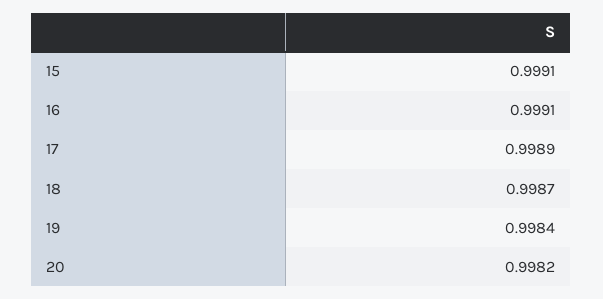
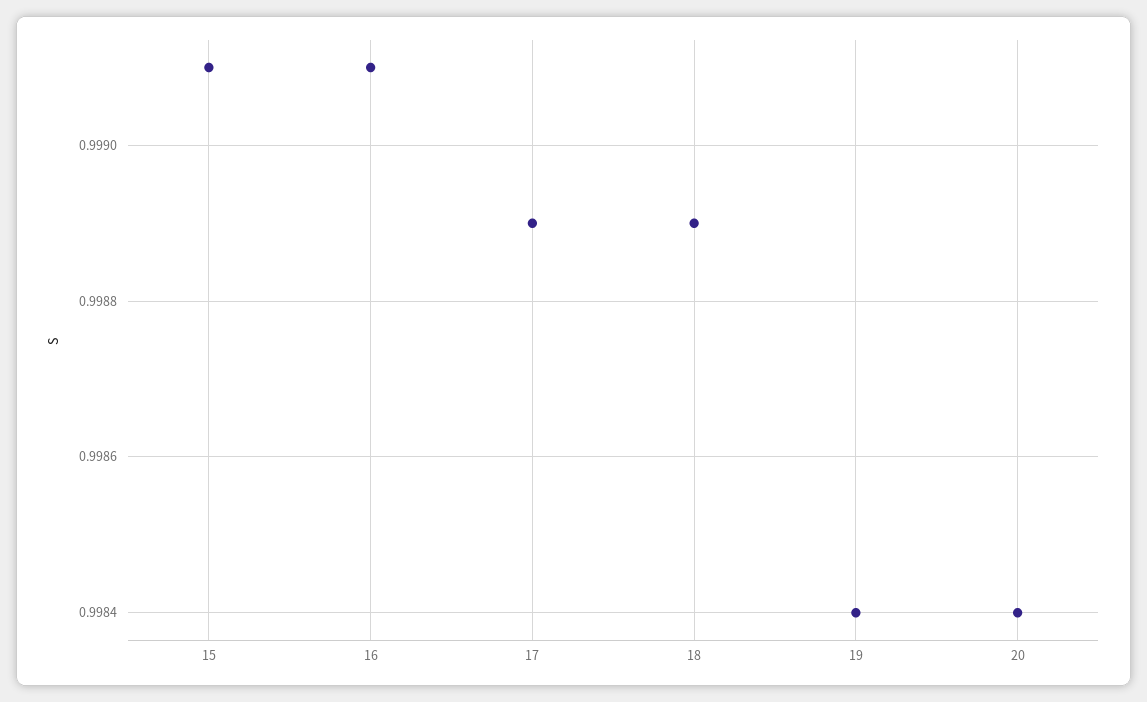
18: 0.9987 -> 0.9989
20: 0.9982 -> 0.9984

